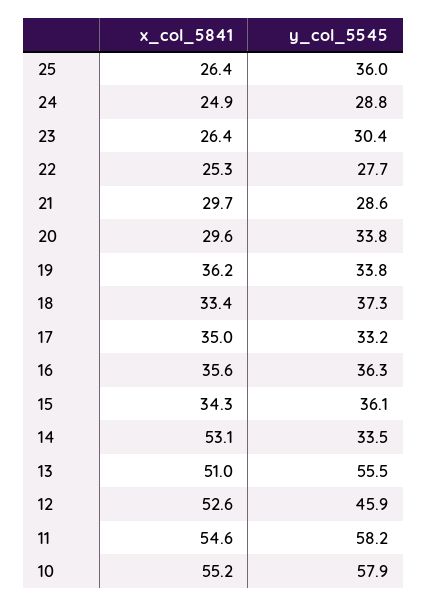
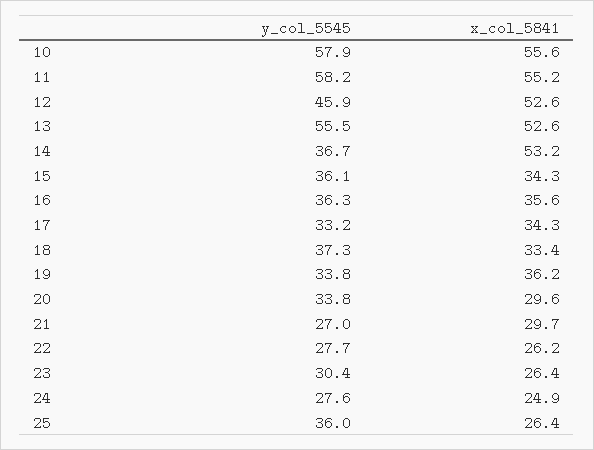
y_col_5545, 24: 28.8 -> 27.6
x_col_5841, 22: 25.3 -> 26.2
y_col_5545, 21: 28.6 -> 27
x_col_5841, 17: 35 -> 34.3
x_col_5841, 14: 53.1 -> 53.2
y_col_5545, 14: 33.5 -> 36.7
x_col_5841, 13: 51 -> 52.6
x_col_5841, 11: 54.6 -> 55.2
x_col_5841, 10: 55.2 -> 55.6

